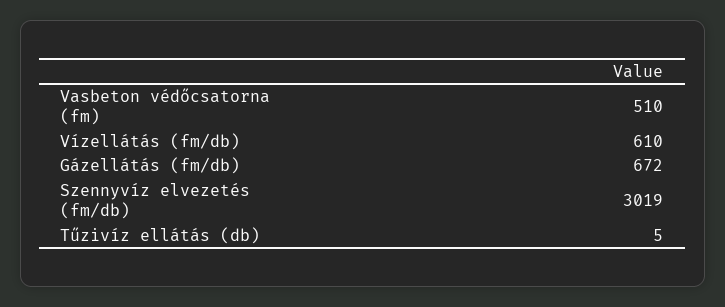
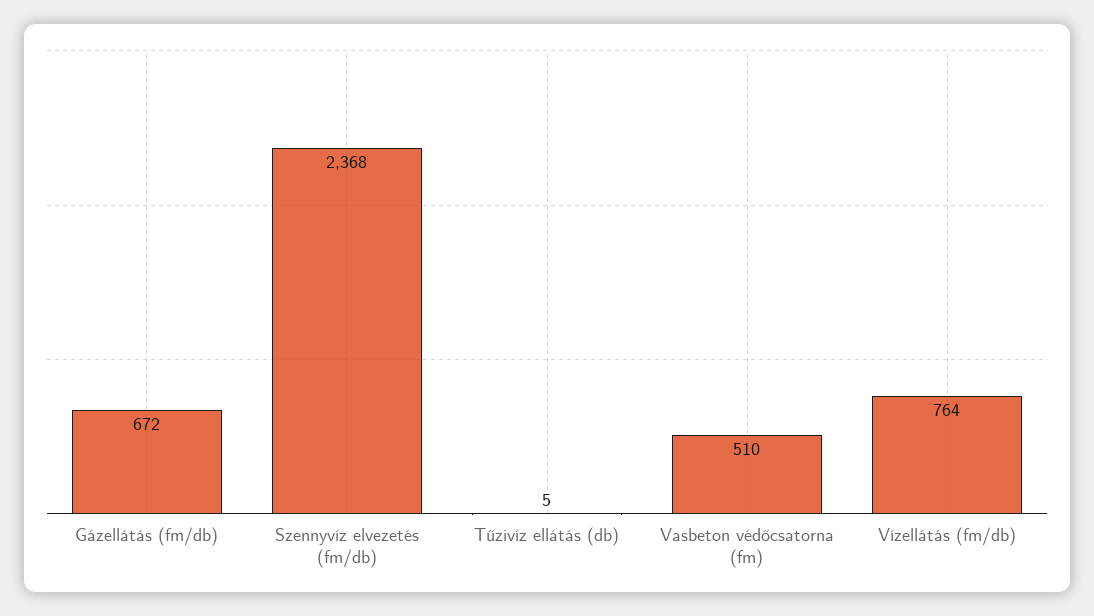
Vízellátás (fm/db): 610 -> 764
Szennyvíz elvezetés (fm/db): 3019 -> 2368

